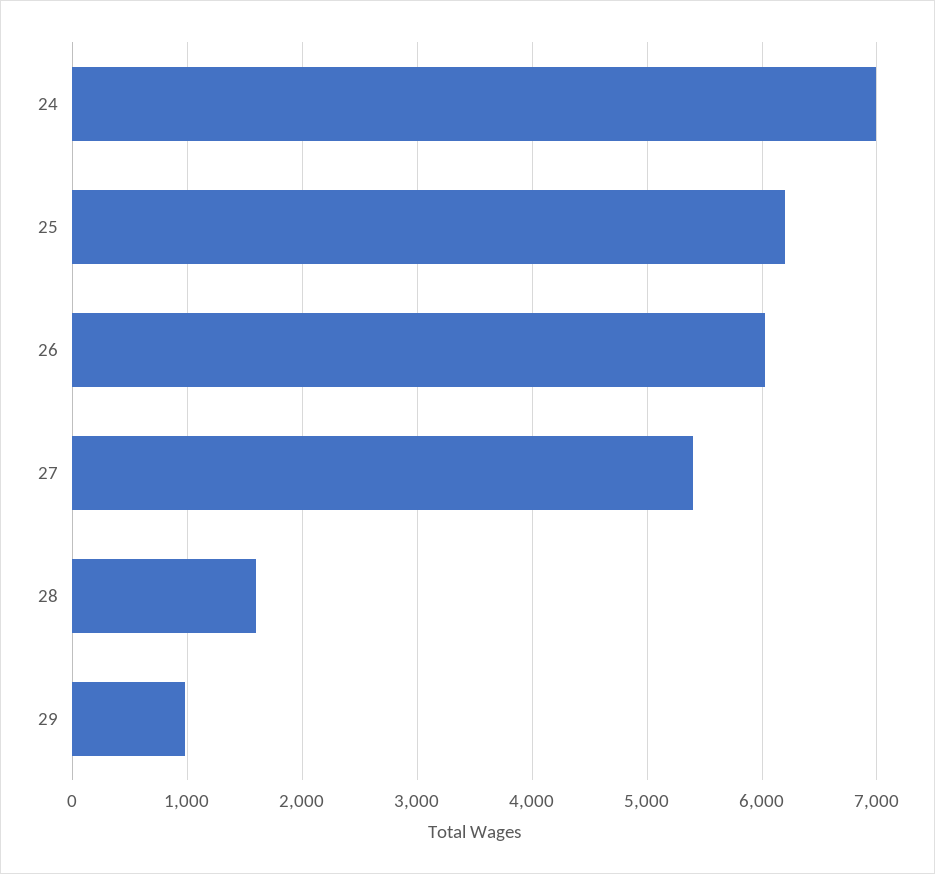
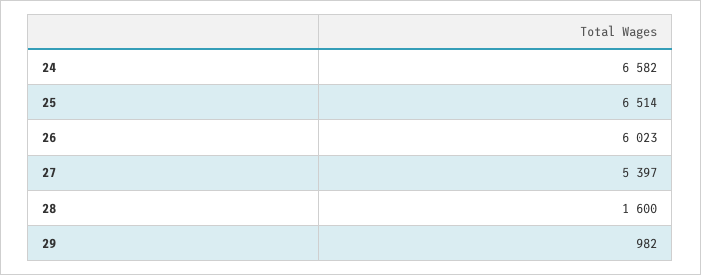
24: 7000 -> 6582
25: 6200 -> 6514

